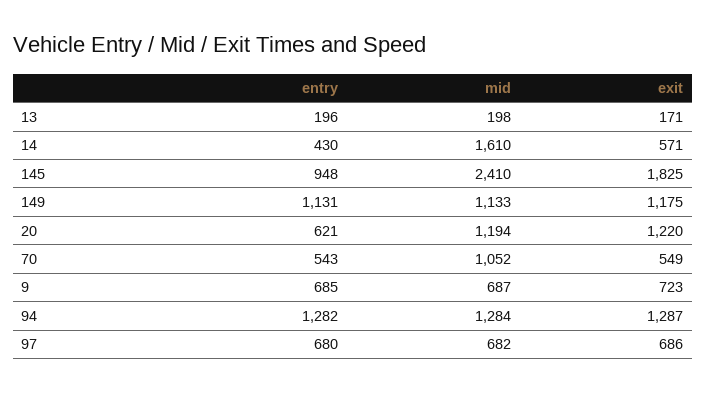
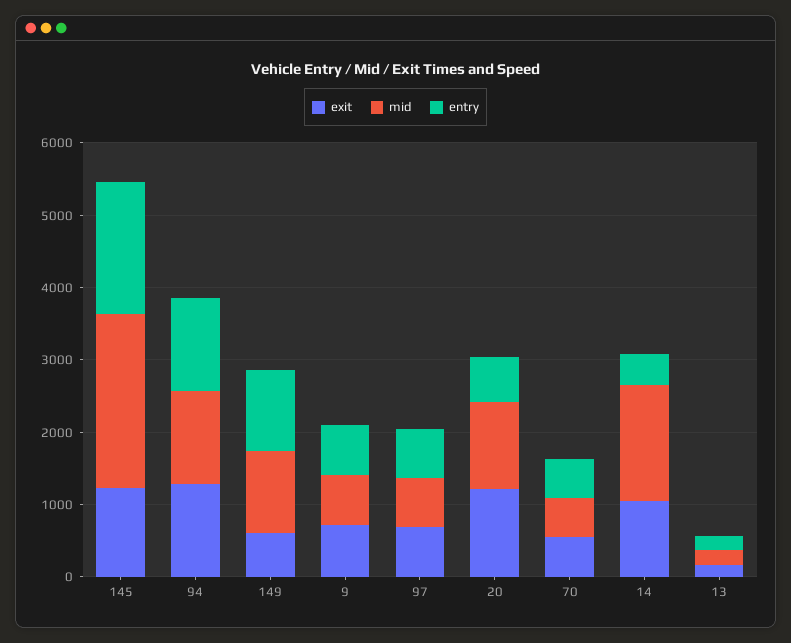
exit, 14: 571 -> 1000
entry, 145: 948 -> 1800
exit, 145: 1825 -> 1200
exit, 149: 1175 -> 600
mid, 70: 1052 -> 600

